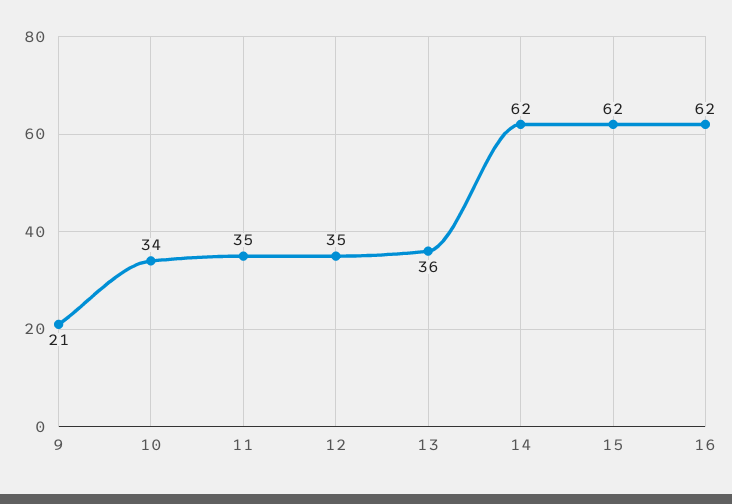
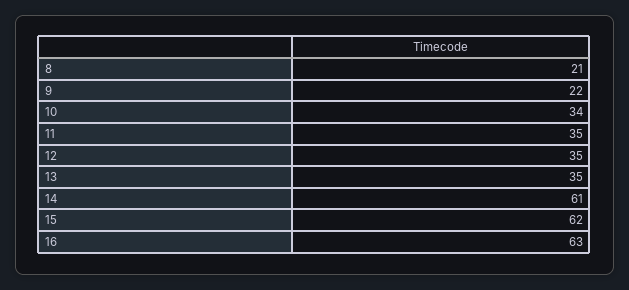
9: 21 -> 22
13: 36 -> 35
14: 62 -> 61
16: 62 -> 63
8: none -> 21

